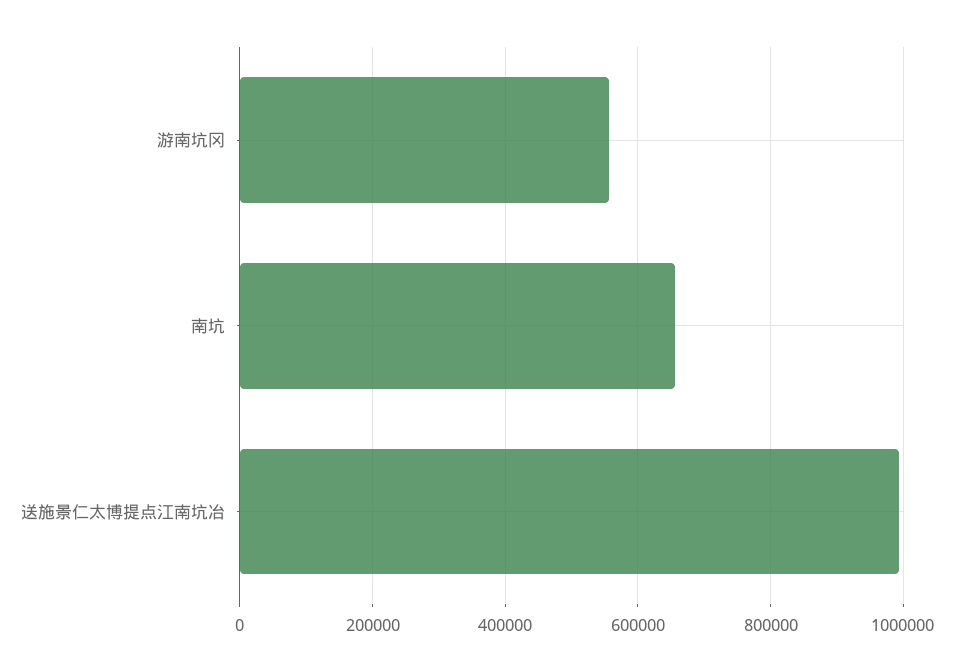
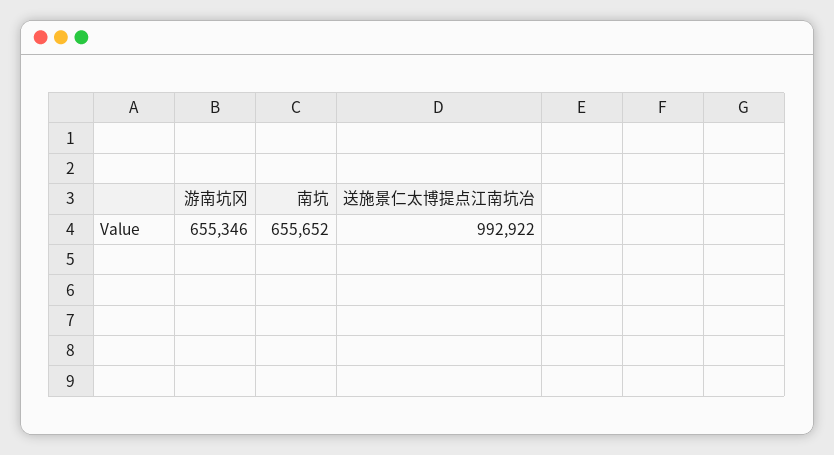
游南坑冈: 560000 -> 655346

